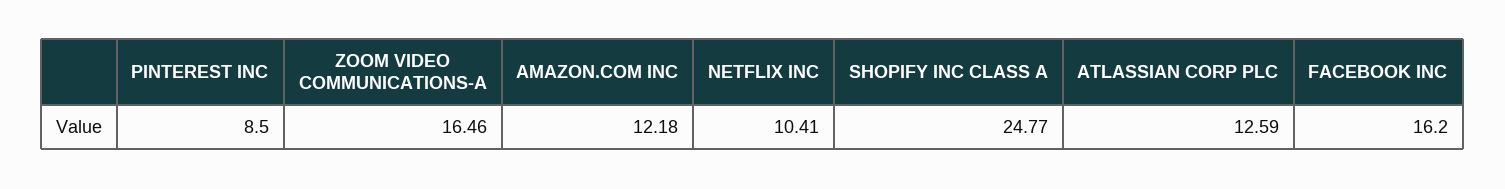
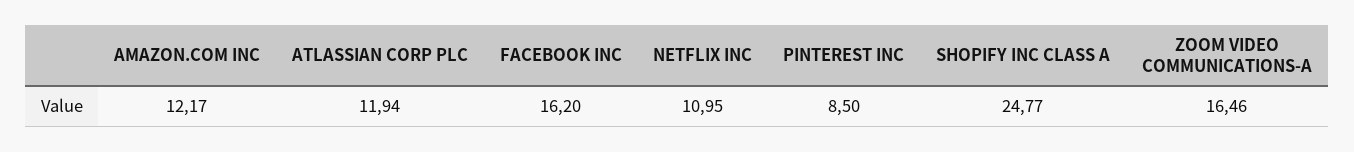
AMAZON.COM INC: 12.18 -> 12.17
NETFLIX INC: 10.41 -> 10.95
ATLASSIAN CORP PLC: 12.59 -> 11.94

